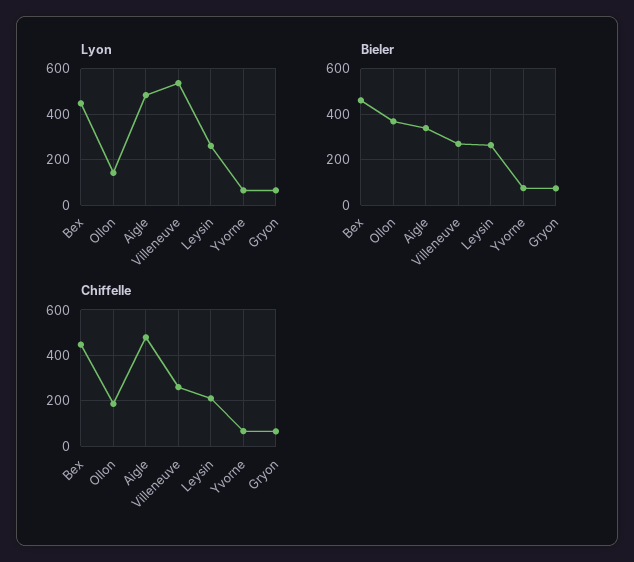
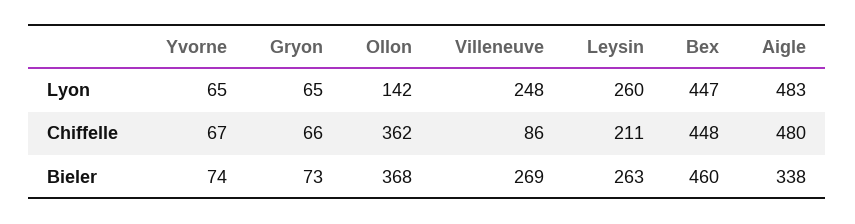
Lyon, Villeneuve: 550 -> 248
Chiffelle, Ollon: 200 -> 362
Chiffelle, Villeneuve: 250 -> 86

